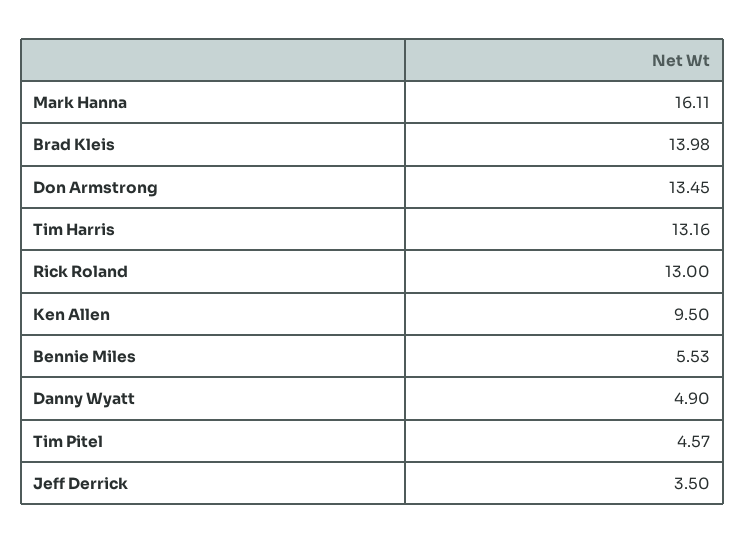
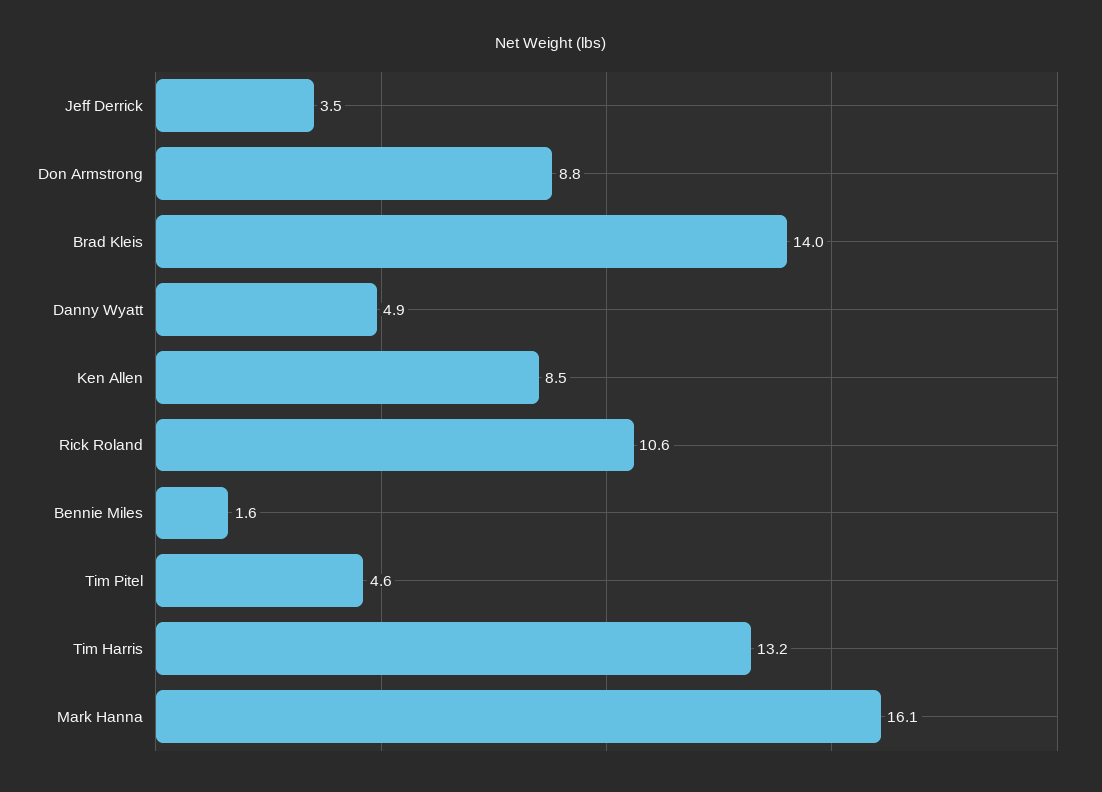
Don Armstrong: 13.45 -> 8.8
Rick Roland: 13 -> 10.6
Ken Allen: 9.5 -> 8.5
Bennie Miles: 5.53 -> 1.6

